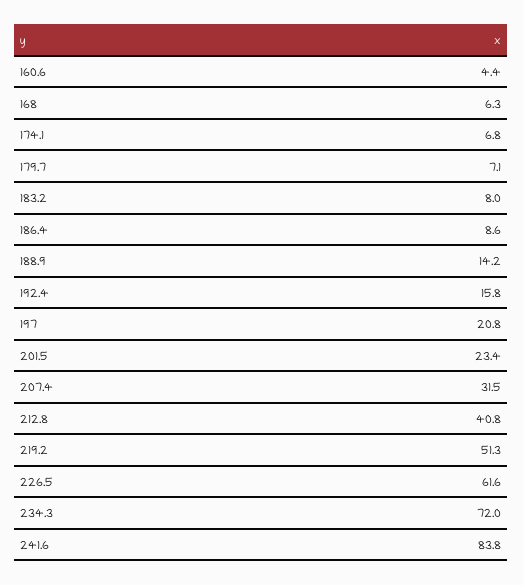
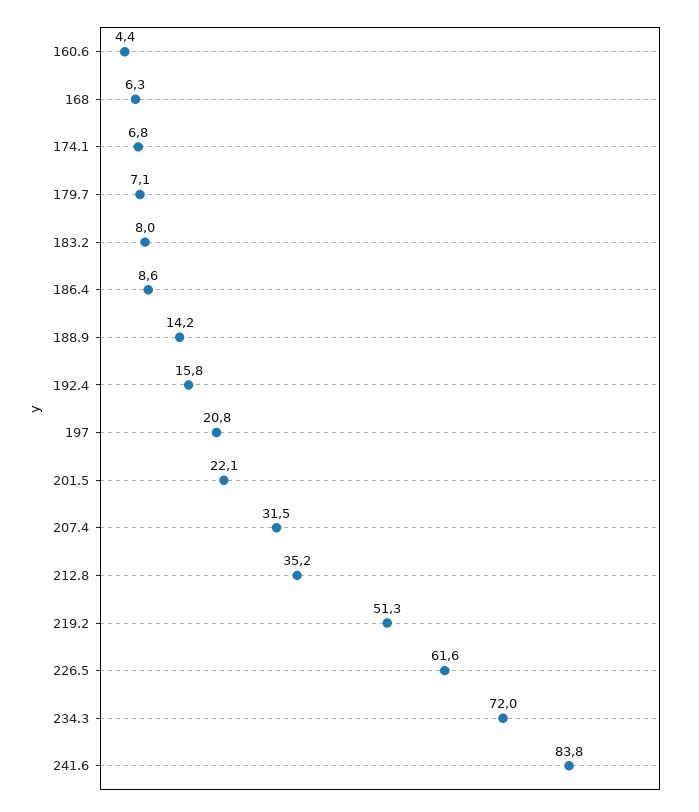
201.5: 23.4 -> 22.1
212.8: 40.8 -> 35.2

